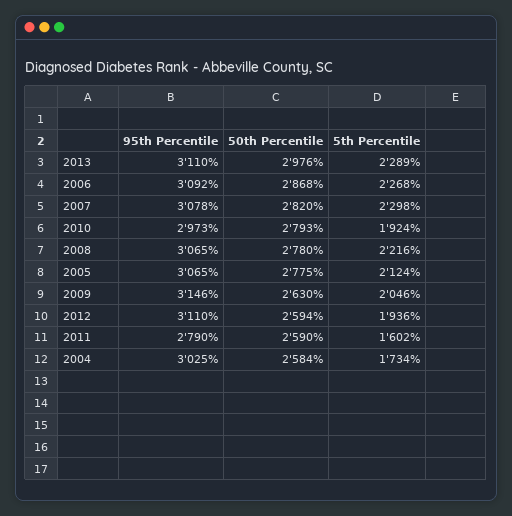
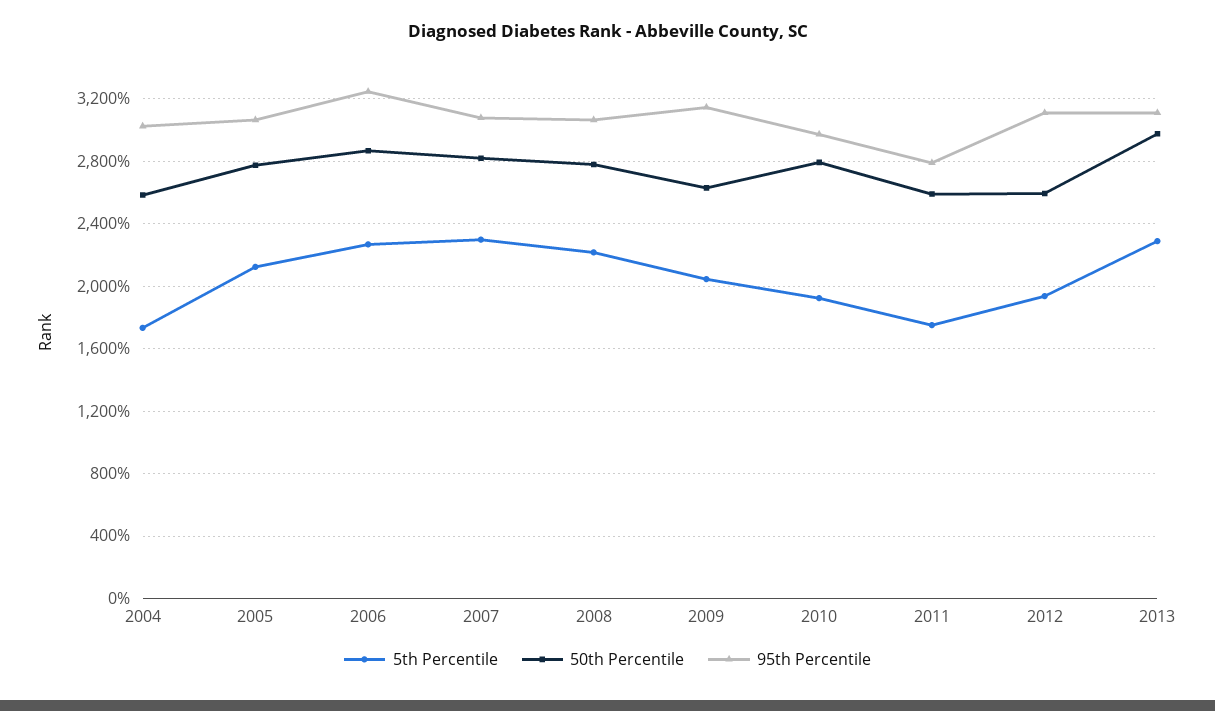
95th Percentile, 2006: 3092 -> 3250
5th Percentile, 2011: 1602 -> 1750

